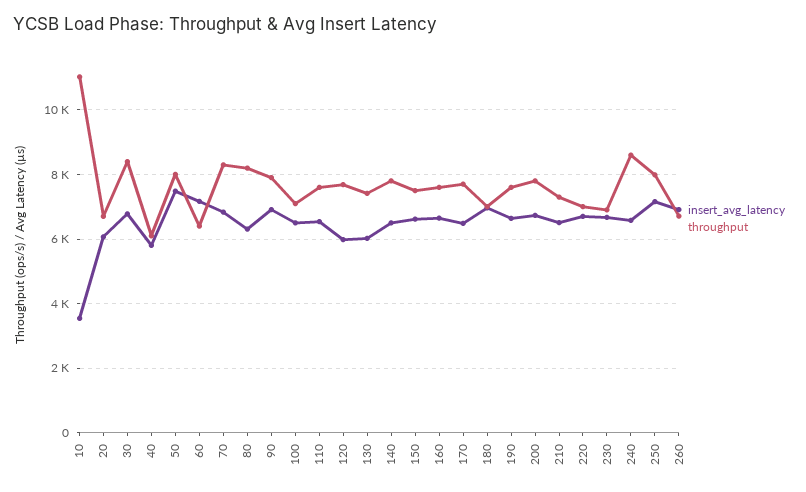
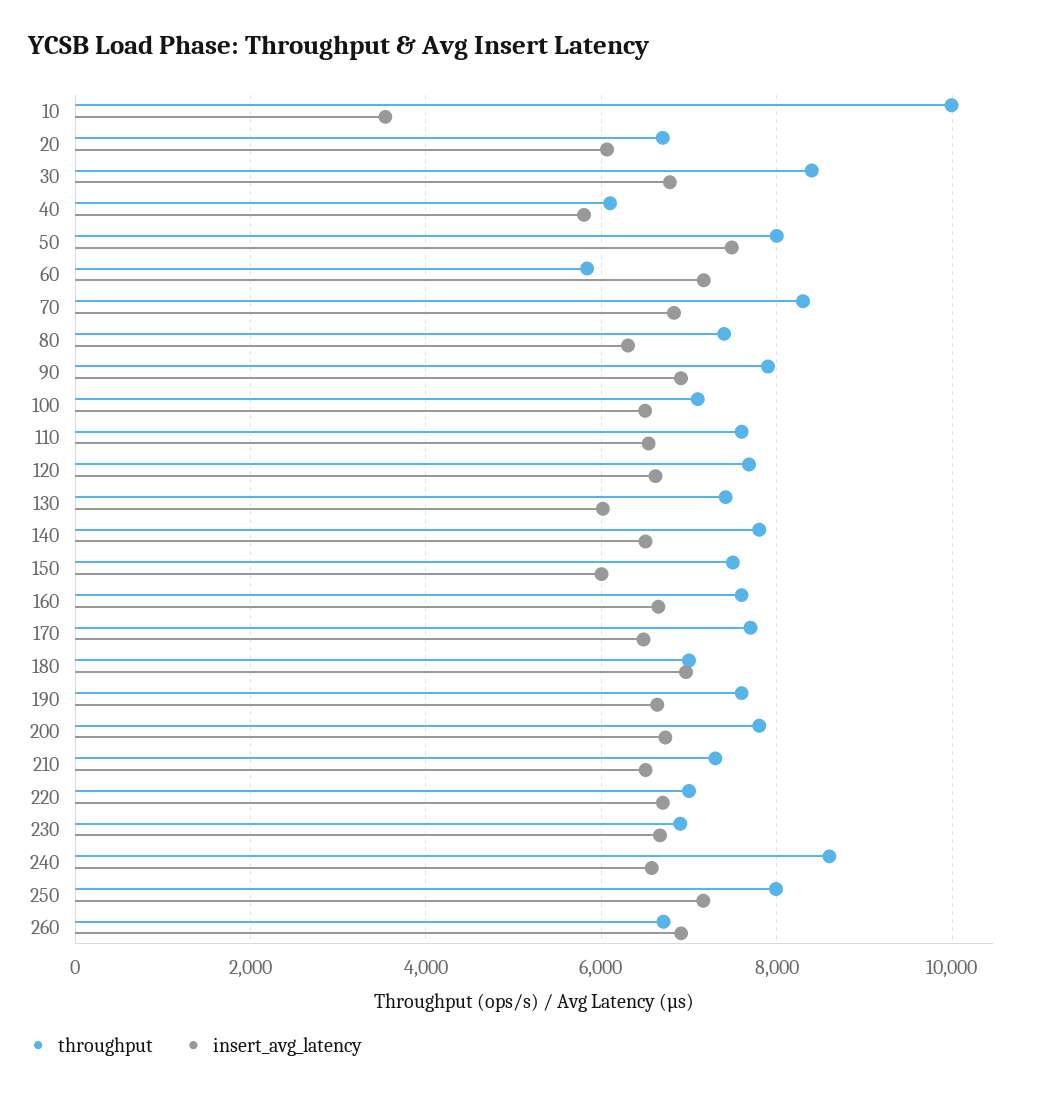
throughput, 10: 11000 -> 10000
throughput, 60: 6400 -> 5800
throughput, 80: 8200 -> 7400
insert_avg_latency, 120: 6000 -> 6600
insert_avg_latency, 150: 6600 -> 6000

